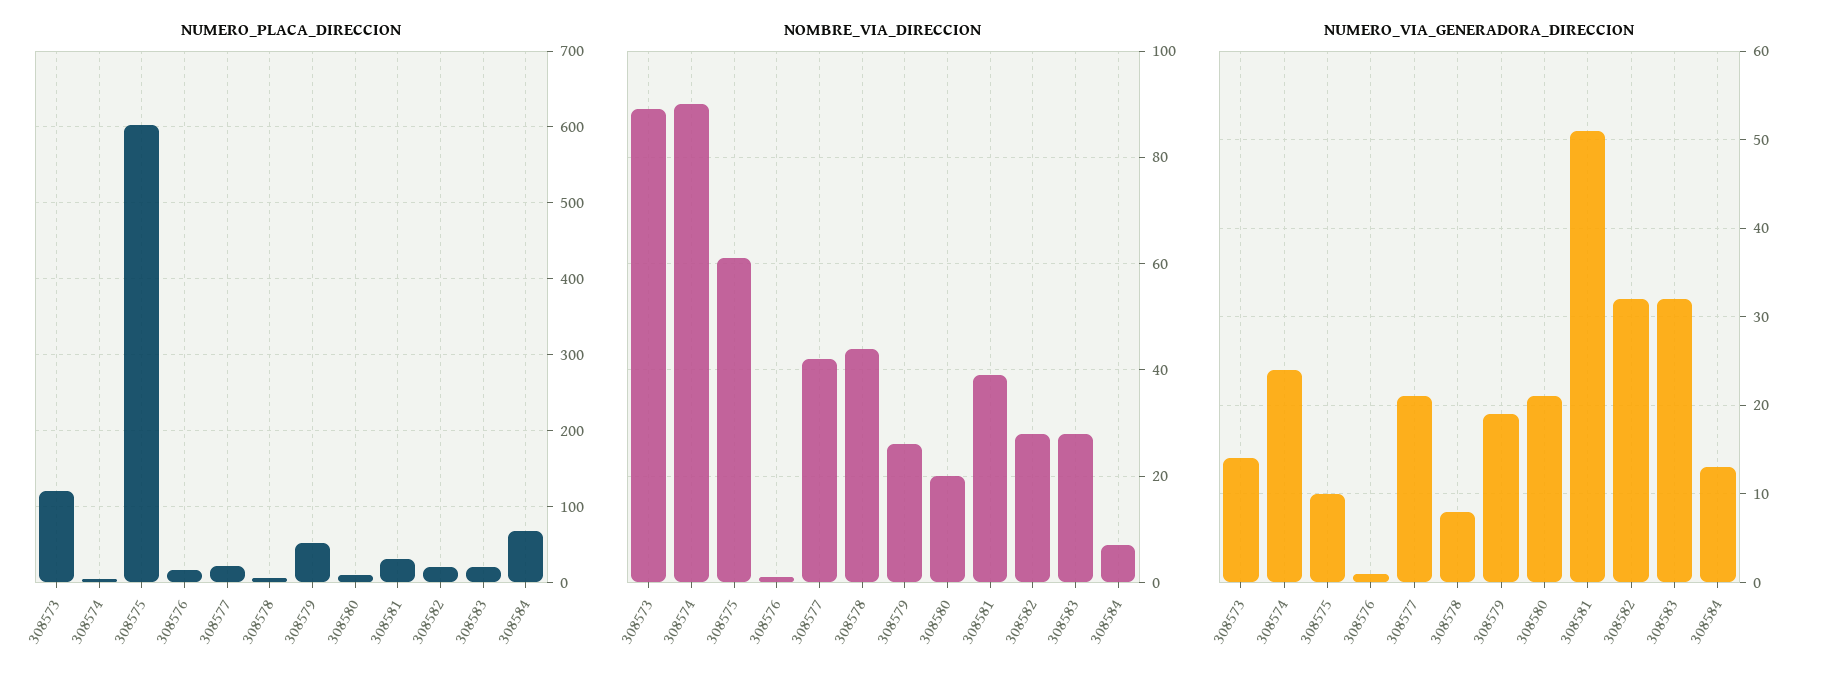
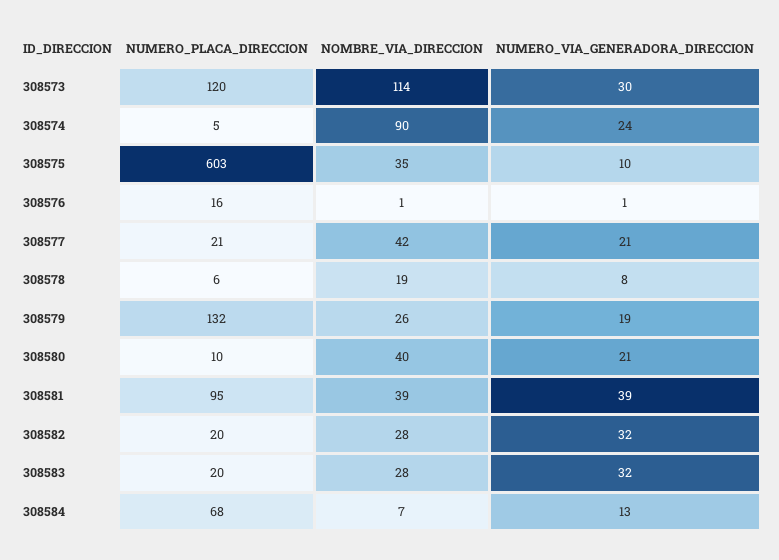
NUMERO_PLACA_DIRECCION, 308579: 50 -> 132
NUMERO_PLACA_DIRECCION, 308581: 30 -> 95
NOMBRE_VIA_DIRECCION, 308573: 90 -> 114
NOMBRE_VIA_DIRECCION, 308575: 60 -> 35
NOMBRE_VIA_DIRECCION, 308578: 45 -> 19
NOMBRE_VIA_DIRECCION, 308580: 20 -> 40
NUMERO_VIA_GENERADORA_DIRECCION, 308573: 14 -> 30
NUMERO_VIA_GENERADORA_DIRECCION, 308581: 51 -> 39

